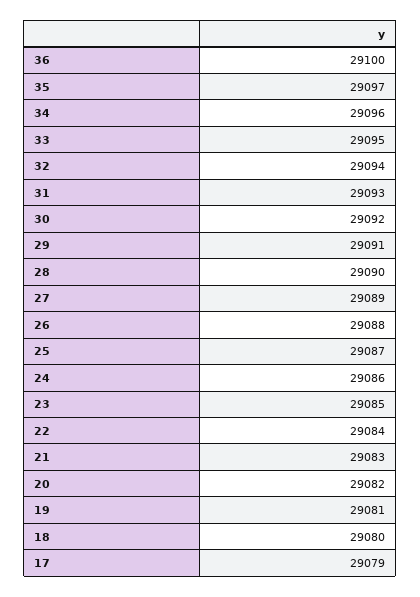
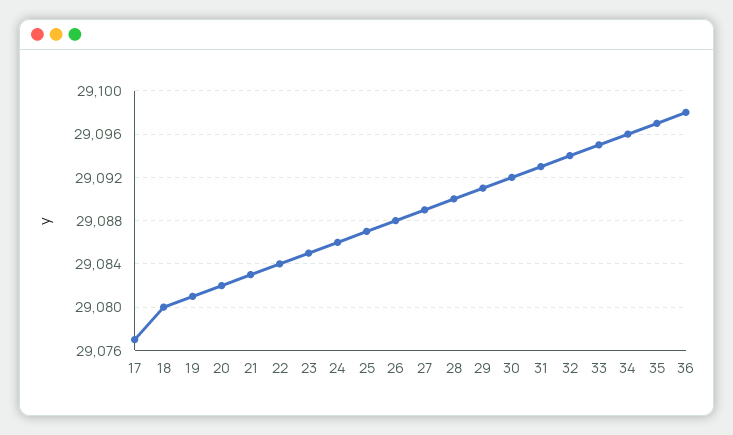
36: 29100 -> 29098
17: 29079 -> 29077

